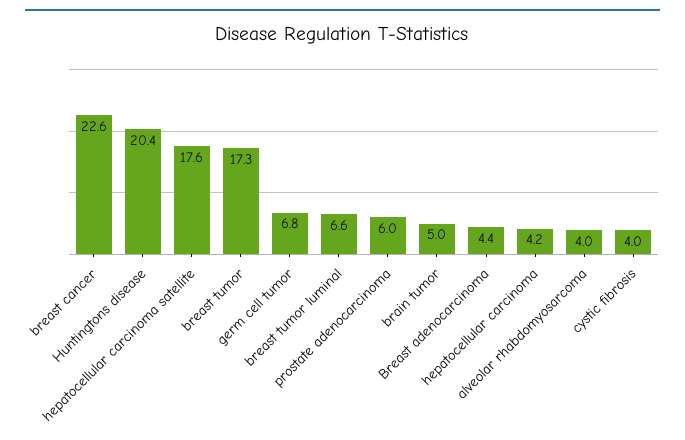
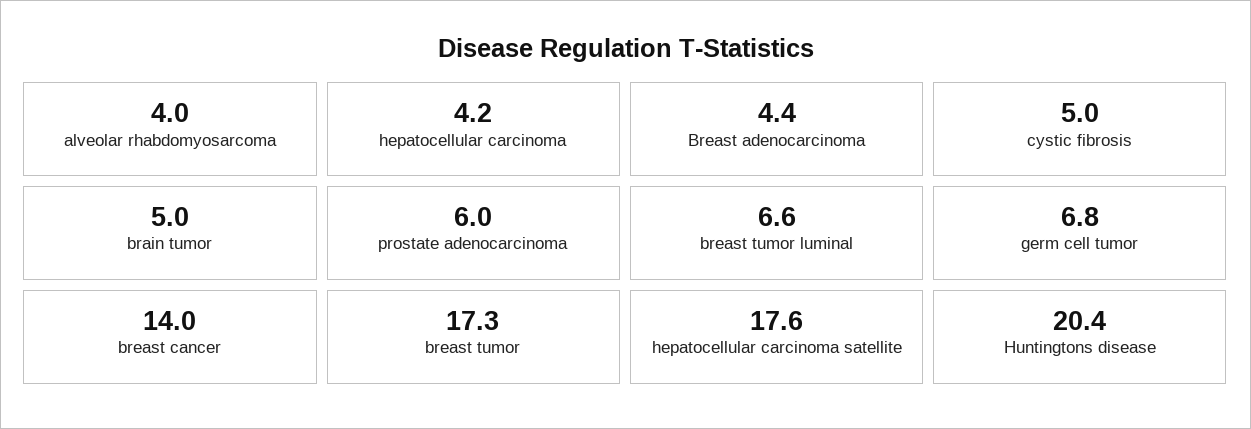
breast cancer: 22.6 -> 14
cystic fibrosis: 4 -> 5

